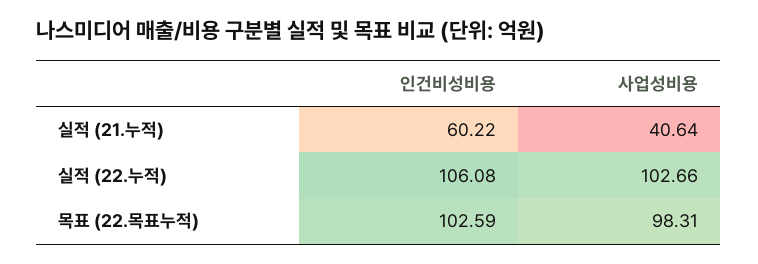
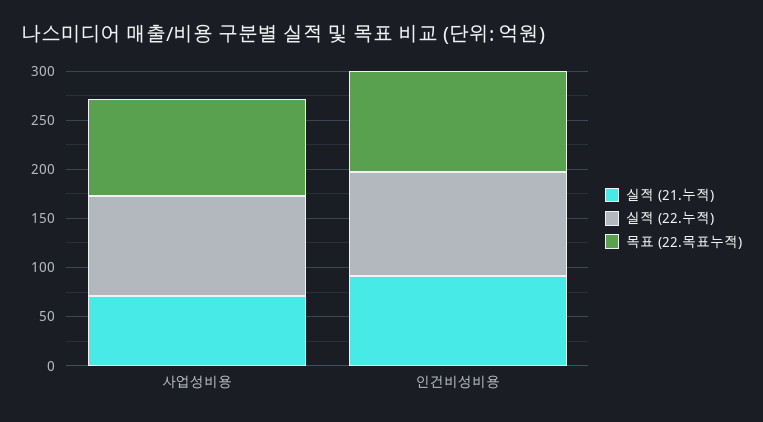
실적 (21.누적), 인건비성비용: 60.22 -> 90
실적 (21.누적), 사업성비용: 40.64 -> 70

